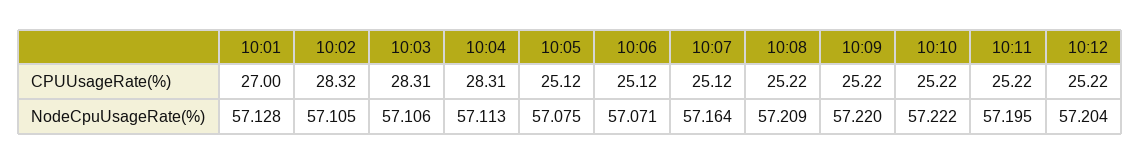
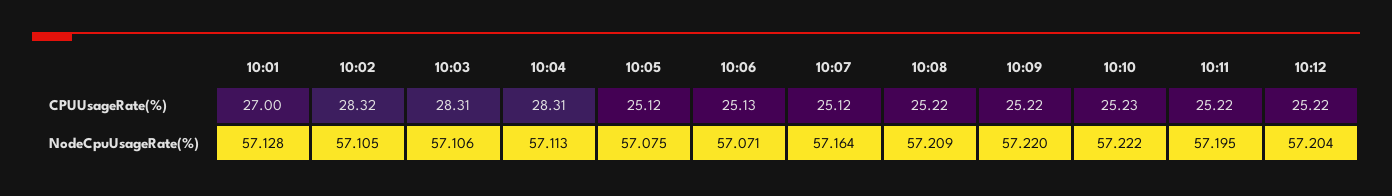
10:06, CPUUsageRate(%): 25.12 -> 25.13
10:10, CPUUsageRate(%): 25.22 -> 25.23

